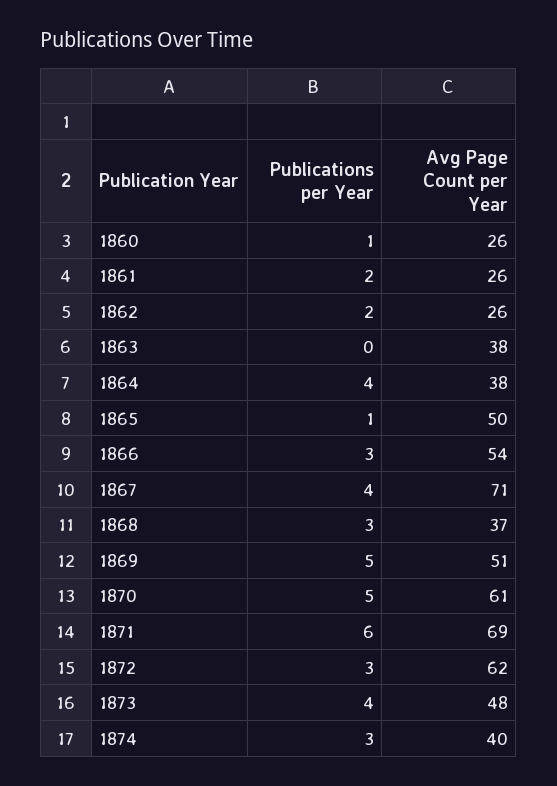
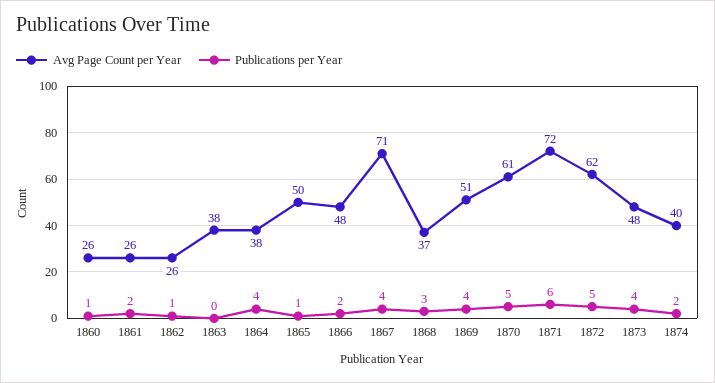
Publications per Year, 1862: 2 -> 1
Publications per Year, 1866: 3 -> 2
Avg Page Count per Year, 1866: 54 -> 48
Publications per Year, 1869: 5 -> 4
Avg Page Count per Year, 1871: 69 -> 72
Publications per Year, 1872: 3 -> 5
Publications per Year, 1874: 3 -> 2

